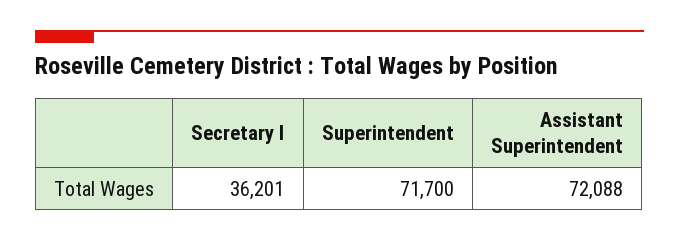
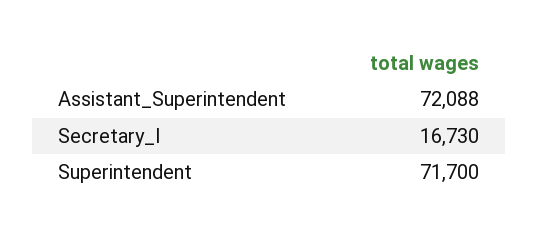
Secretary I: 36201 -> 16730

